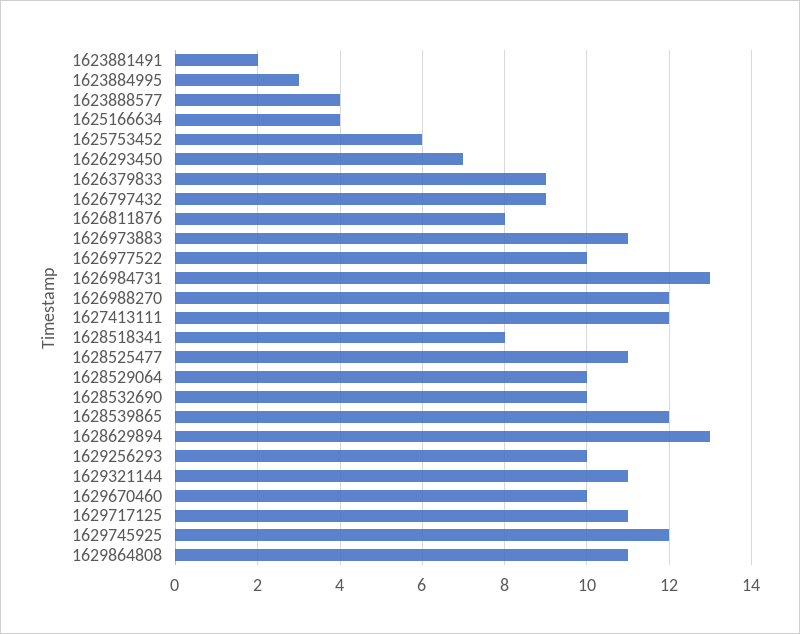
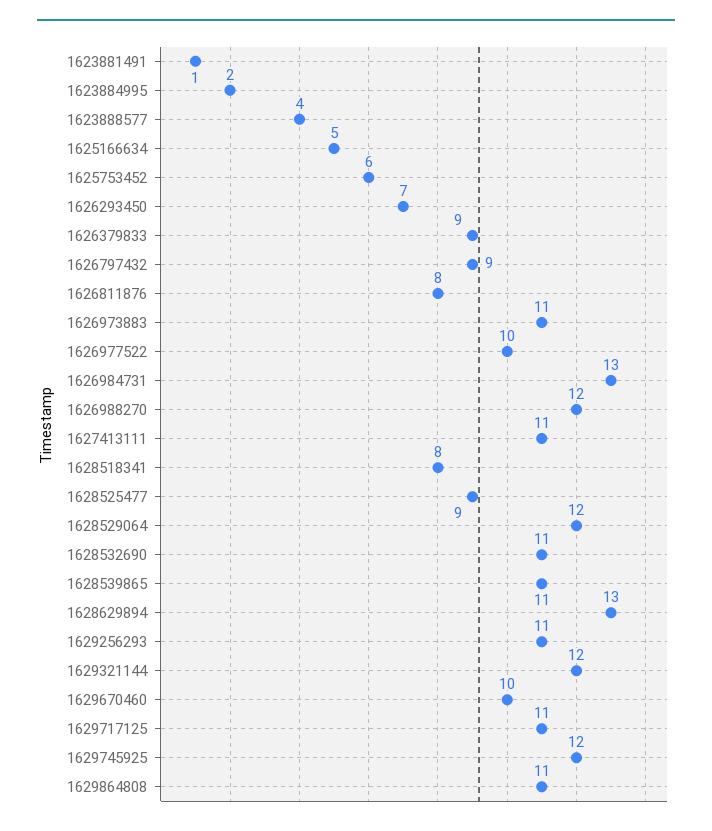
1623881491: 2 -> 1
1623884995: 3 -> 2
1625166634: 4 -> 5
1627413111: 12 -> 11
1628525477: 11 -> 9
1628529064: 10 -> 12
1628532690: 10 -> 11
1628539865: 12 -> 11
1629256293: 10 -> 11
1629321144: 11 -> 12

